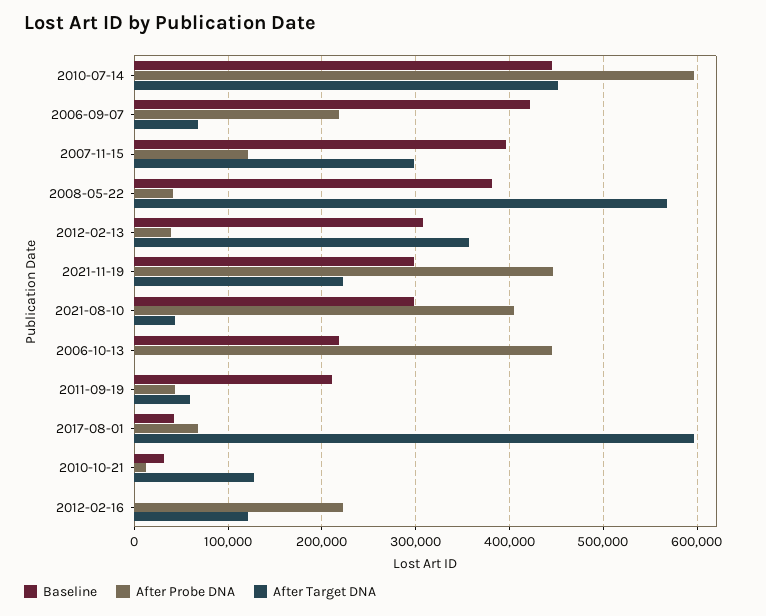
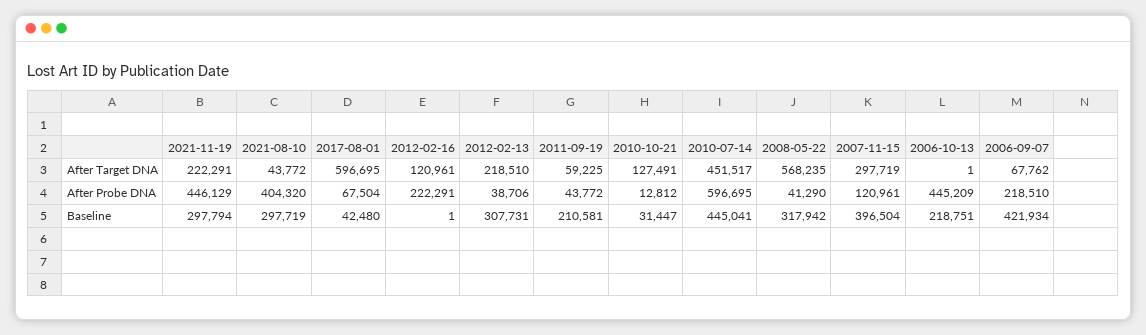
Baseline, 2008-05-22: 380000 -> 317942
After Target DNA, 2012-02-13: 360000 -> 218510

